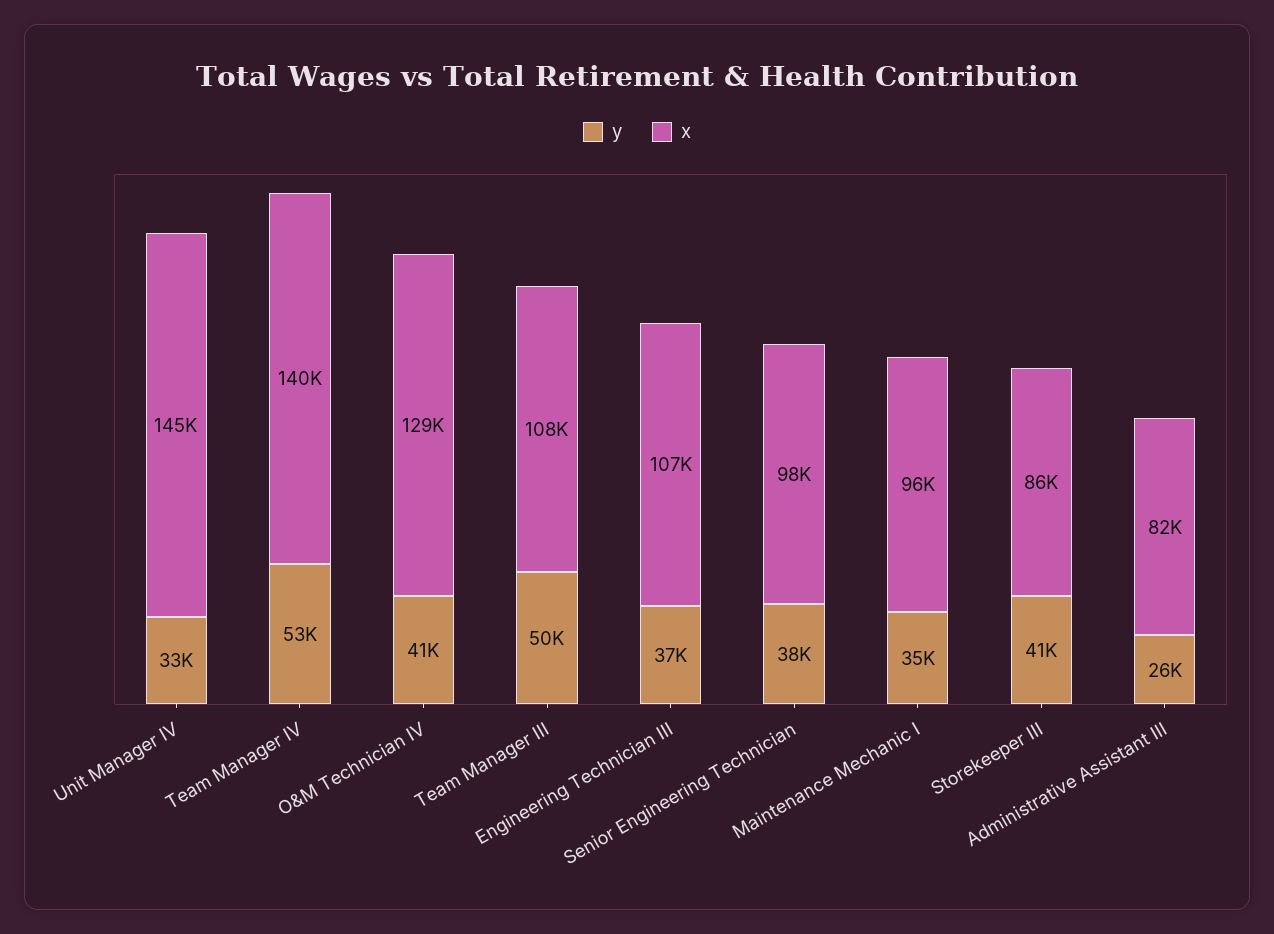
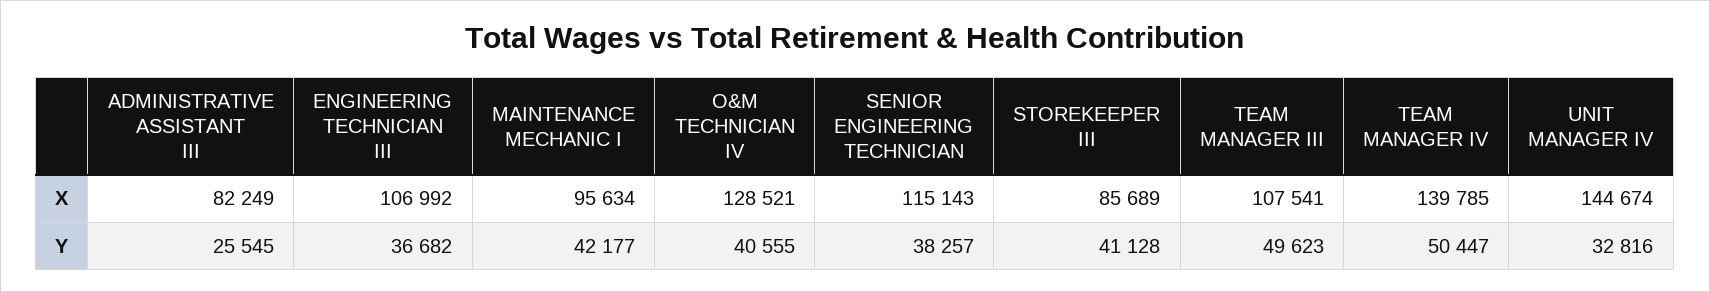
y, Team Manager IV: 53000 -> 50447
x, Senior Engineering Technician: 98000 -> 115143
y, Maintenance Mechanic I: 35000 -> 42177

